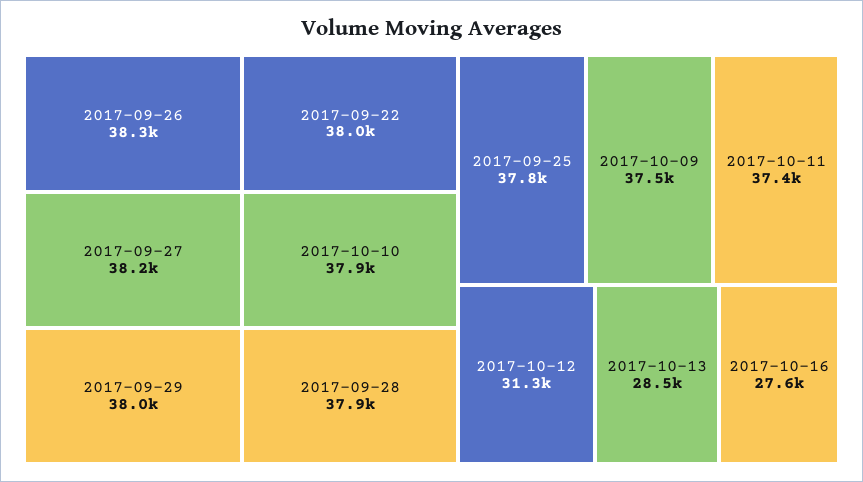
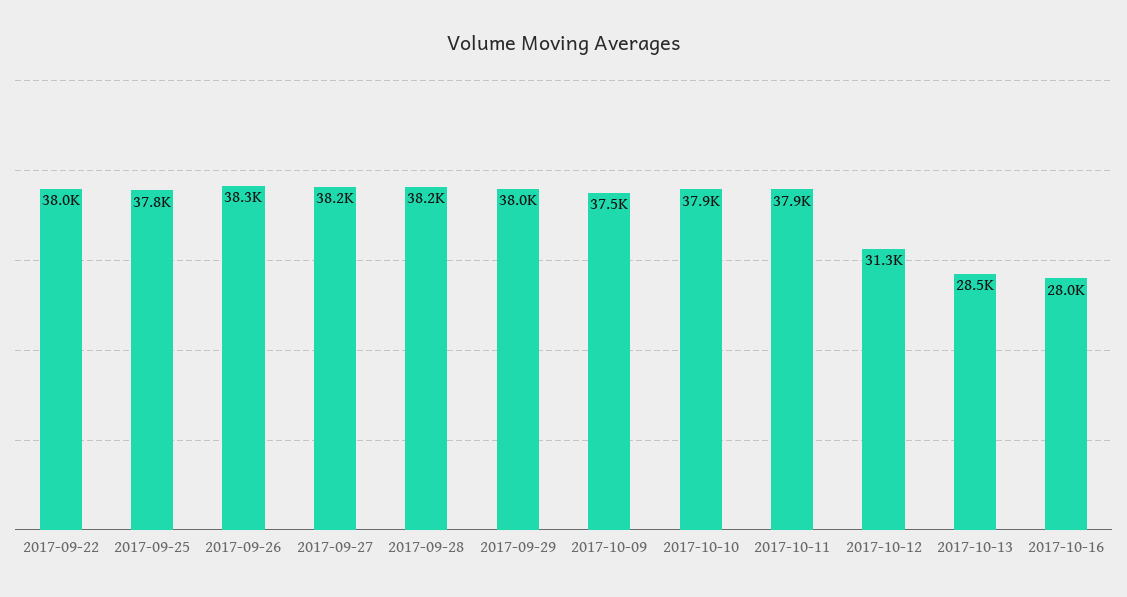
2017-09-28: 37900 -> 38200
2017-10-11: 37400 -> 37900
2017-10-16: 27600 -> 28000

